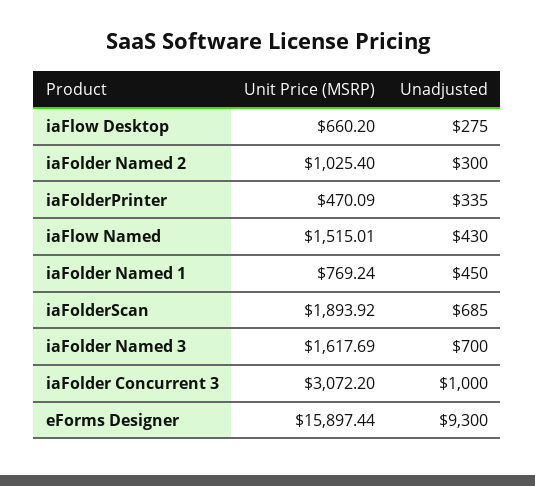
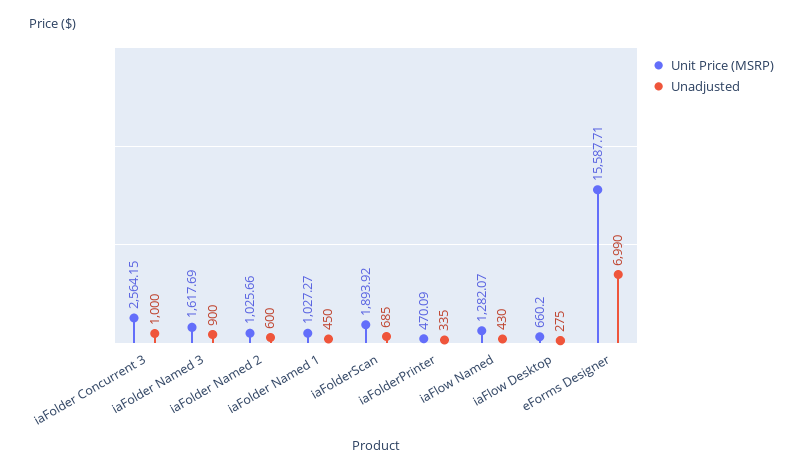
Unit Price (MSRP), iaFolder Named 2: 1025.4 -> 1025.66
Unadjusted, iaFolder Named 2: 300 -> 600
Unit Price (MSRP), iaFlow Named: 1515.01 -> 1282.07
Unit Price (MSRP), iaFolder Named 1: 769.24 -> 1027.27
Unadjusted, iaFolder Named 3: 700 -> 900
Unit Price (MSRP), iaFolder Concurrent 3: 3072.2 -> 2564.15
Unit Price (MSRP), eForms Designer: 15897.44 -> 15587.71
Unadjusted, eForms Designer: 9300 -> 6990

